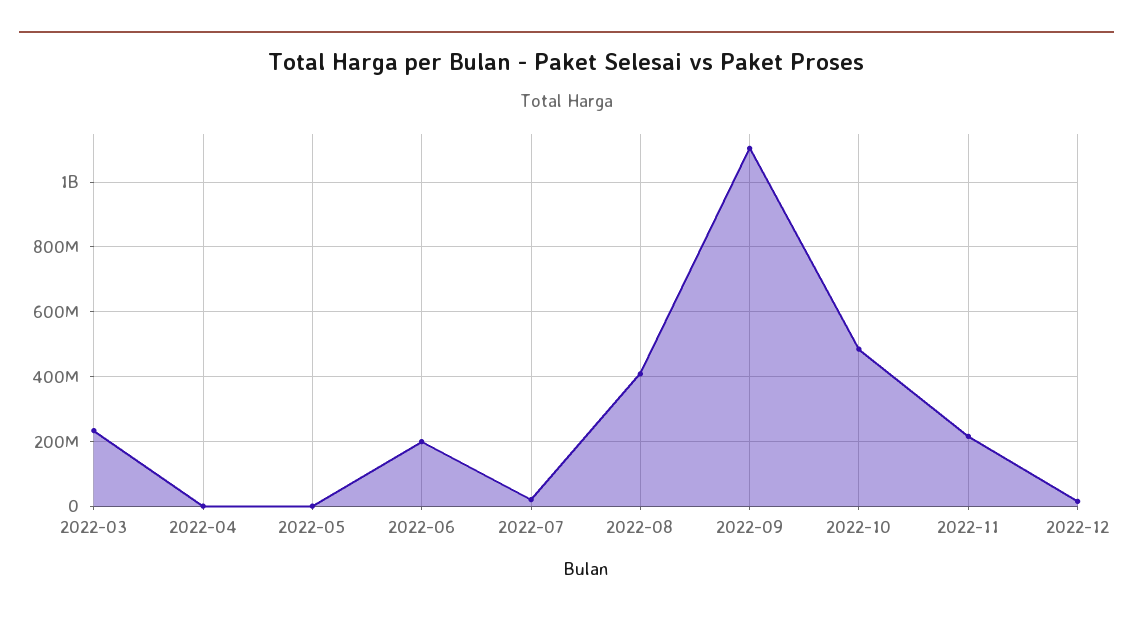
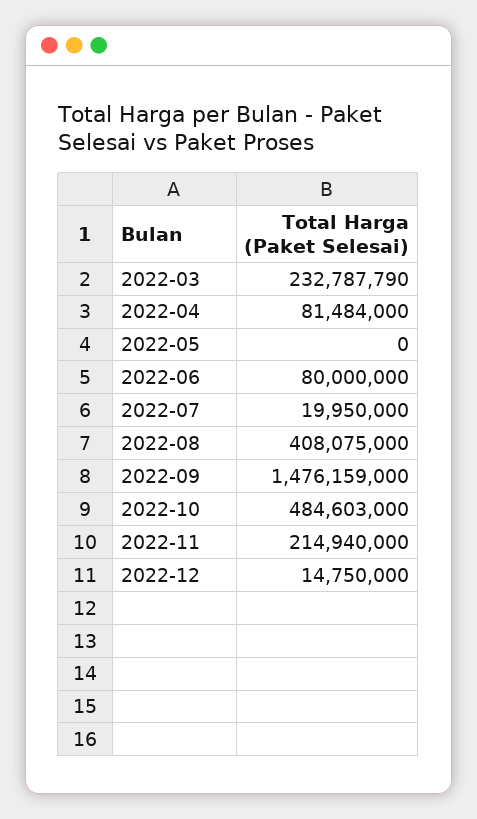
2022-04: 0 -> 81484000
2022-06: 200000000 -> 80000000
2022-09: 1100000000 -> 1476159000

